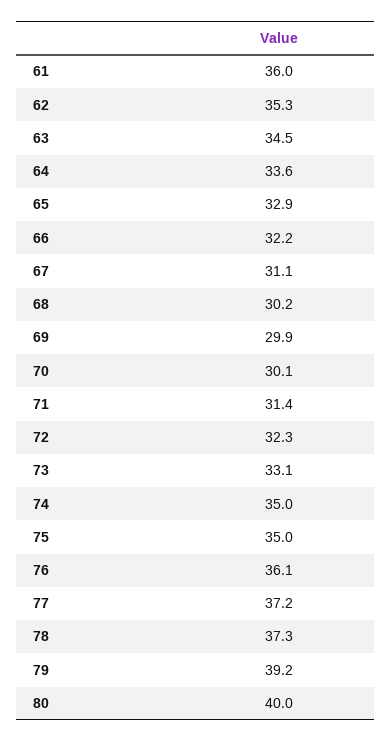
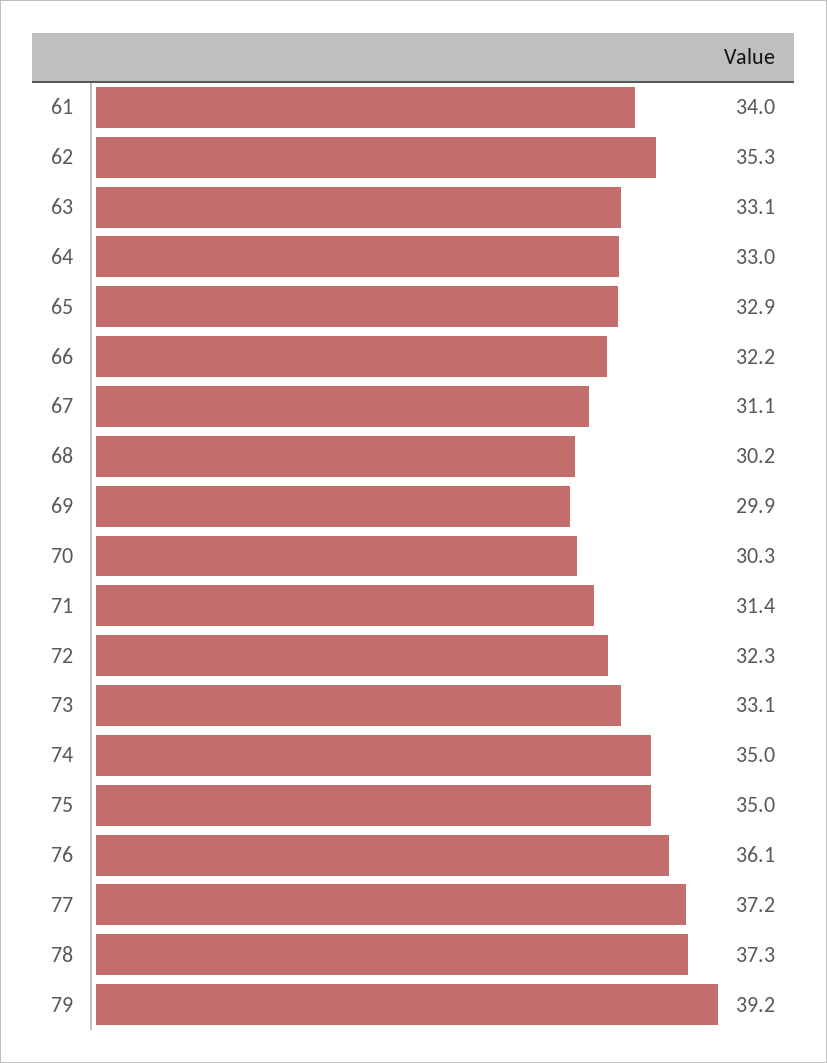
61: 36 -> 34
63: 34.5 -> 33.1
64: 33.6 -> 33
70: 30.1 -> 30.3
80: 40 -> none

